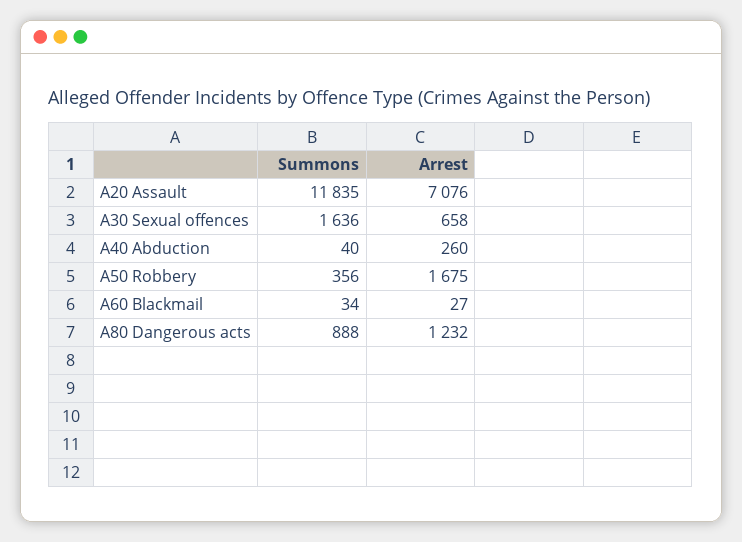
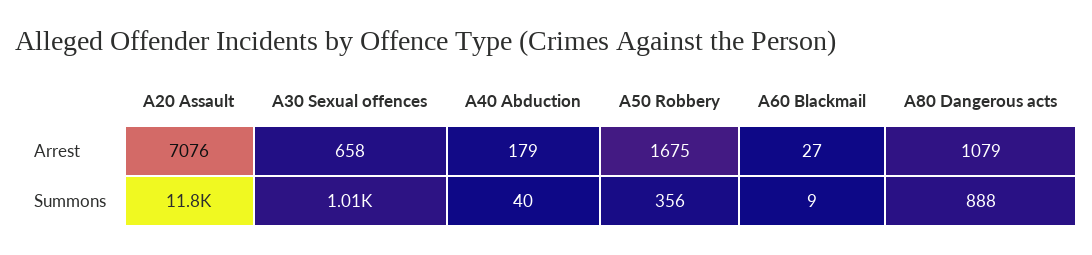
Summons, A30 Sexual offences: 1636 -> 1010
Arrest, A40 Abduction: 260 -> 179
Summons, A60 Blackmail: 34 -> 9
Arrest, A80 Dangerous acts: 1232 -> 1079

